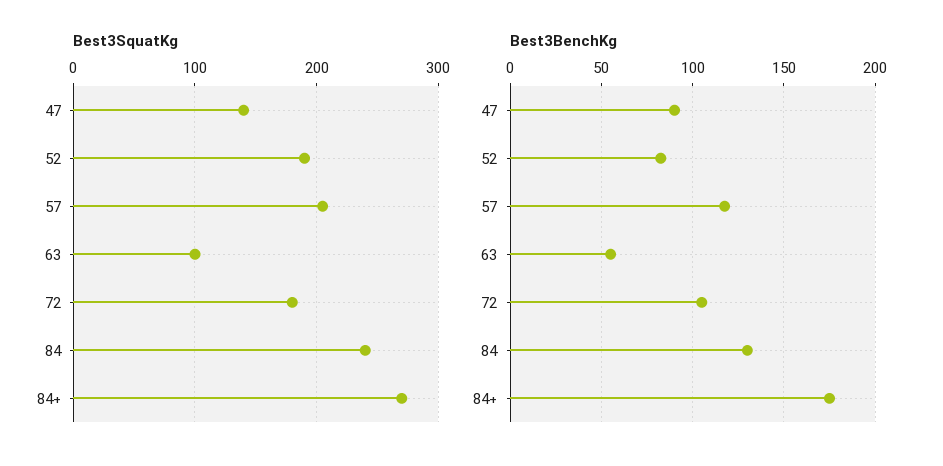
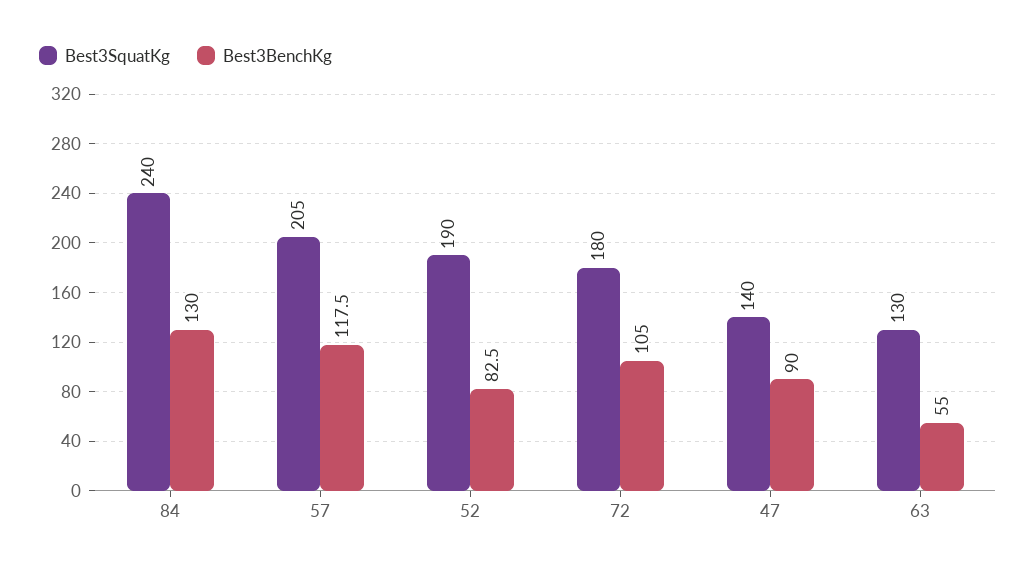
Best3SquatKg, 63: 100 -> 130
Best3SquatKg, 84+: 270 -> none
Best3BenchKg, 84+: 175 -> none

